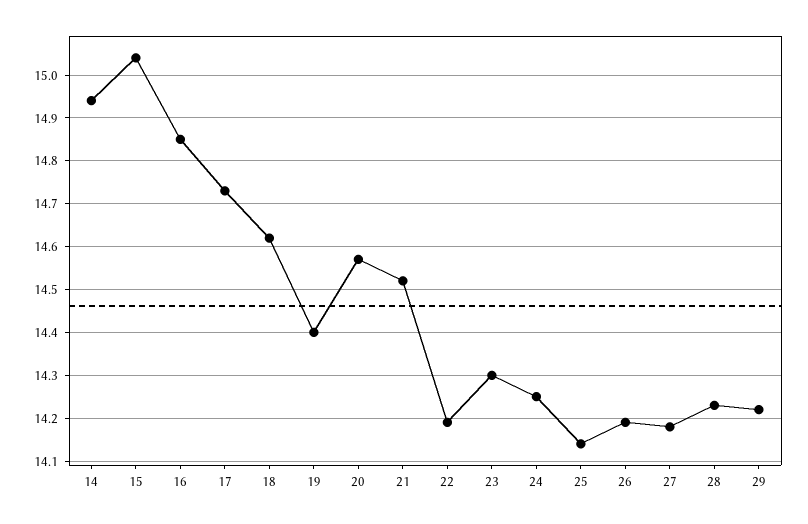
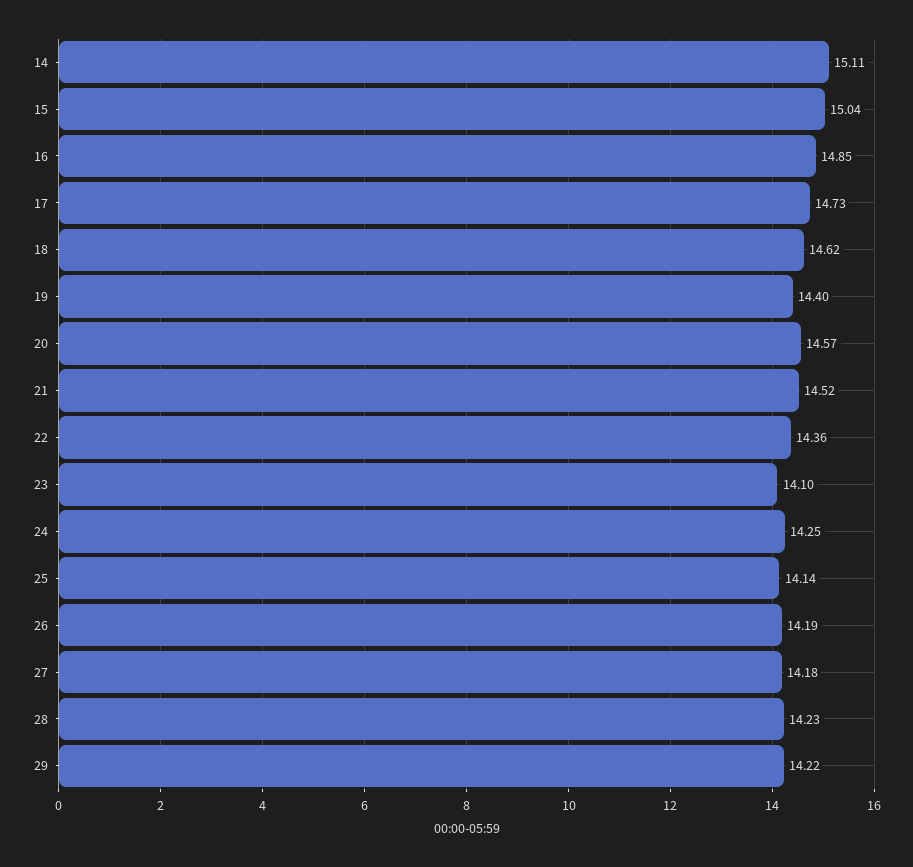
14: 14.95 -> 15.11
22: 14.2 -> 14.36
23: 14.3 -> 14.1

